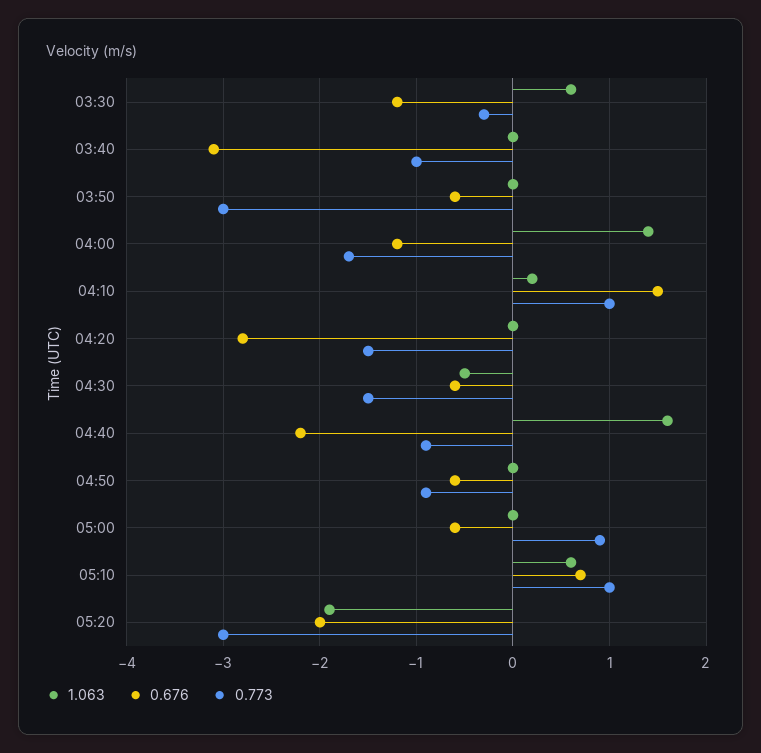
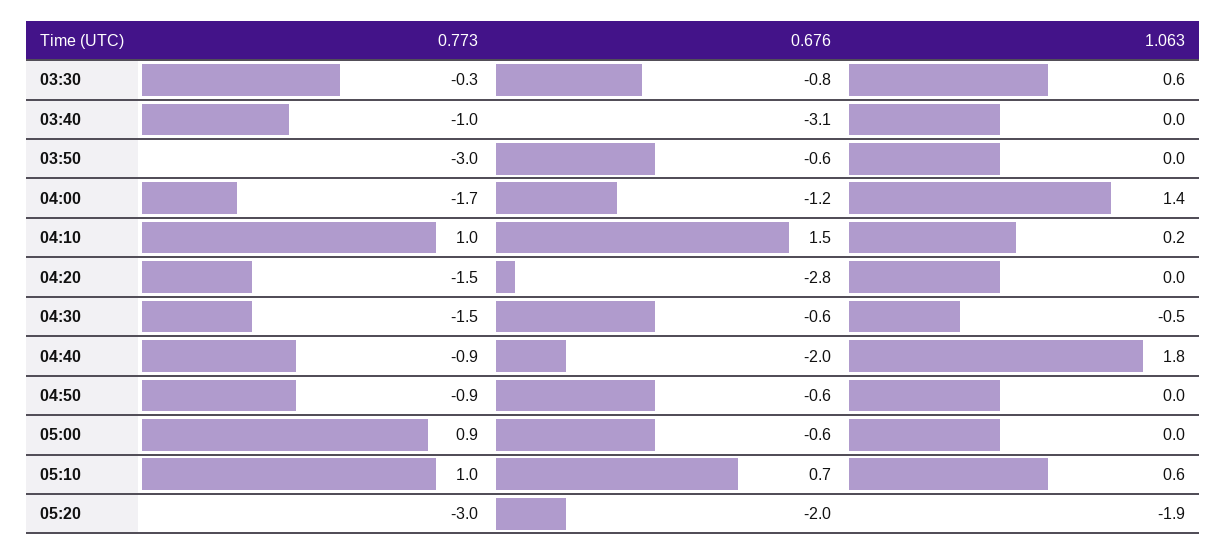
0.676, 03:30: -1.2 -> -0.8
1.063, 04:40: 1.6 -> 1.8
0.676, 04:40: -2.2 -> -2

